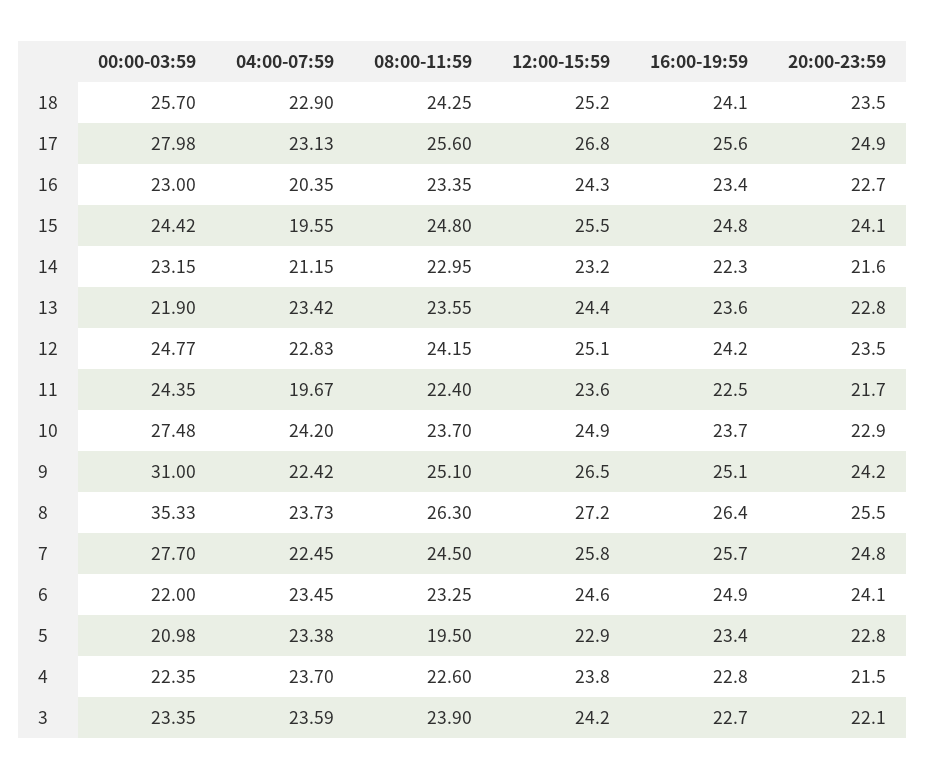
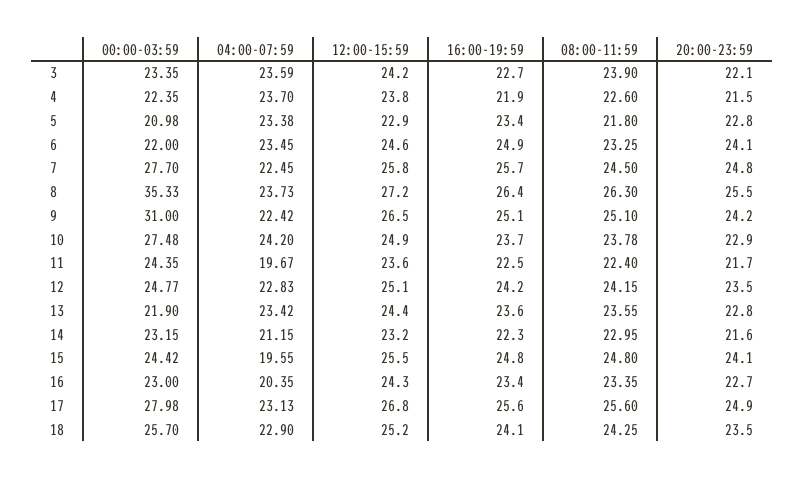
08:00-11:59, 10: 23.7 -> 23.78
08:00-11:59, 5: 19.5 -> 21.8
16:00-19:59, 4: 22.8 -> 21.9

